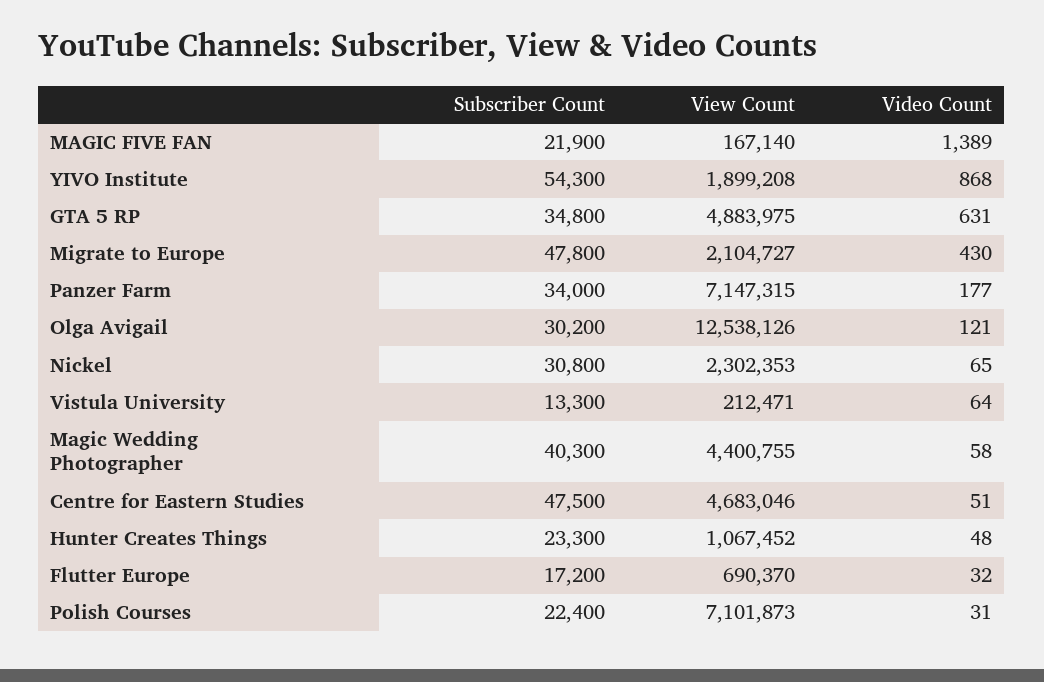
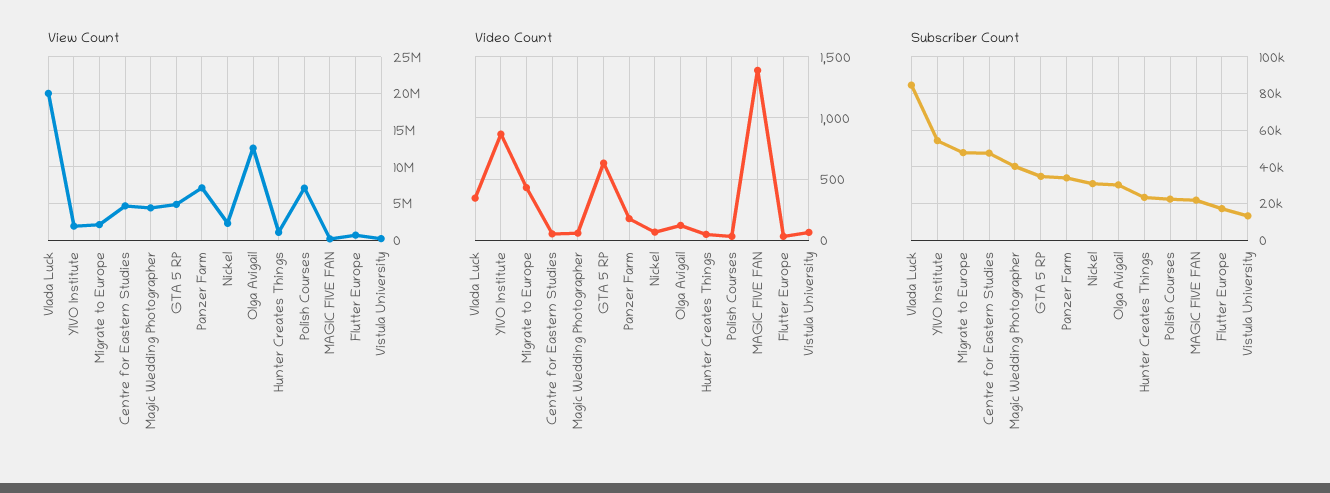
View Count, Vlada Luck: none -> 20000000
Video Count, Vlada Luck: none -> 350
Subscriber Count, Vlada Luck: none -> 85000

